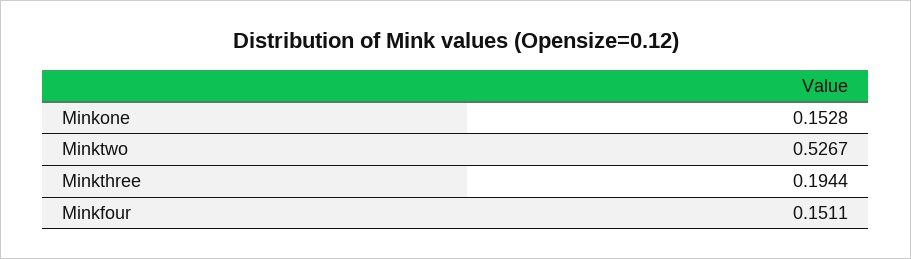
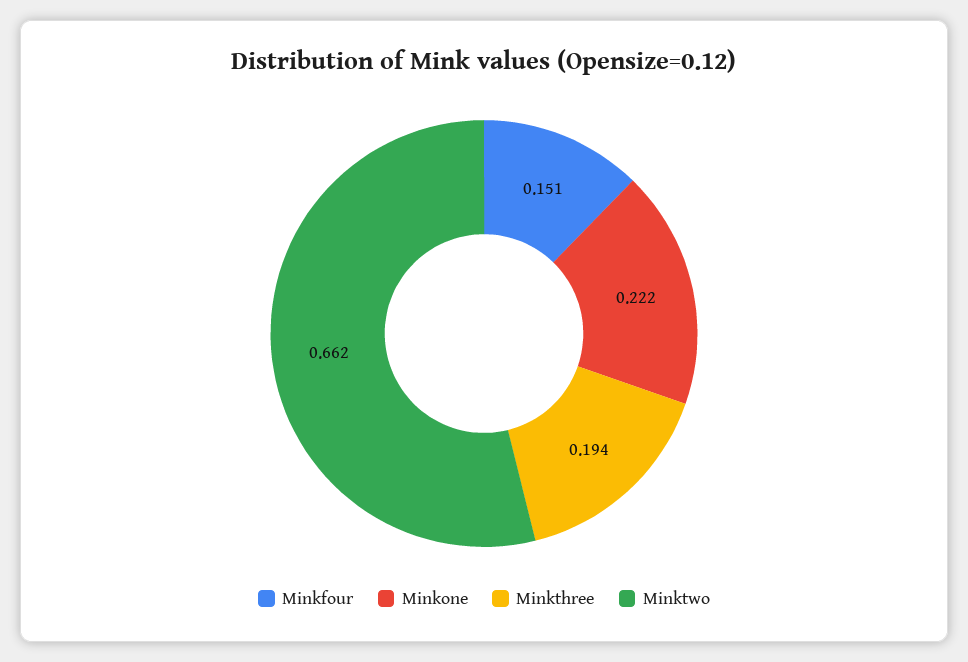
Minkone: 0.1528 -> 0.222
Minktwo: 0.5267 -> 0.662

